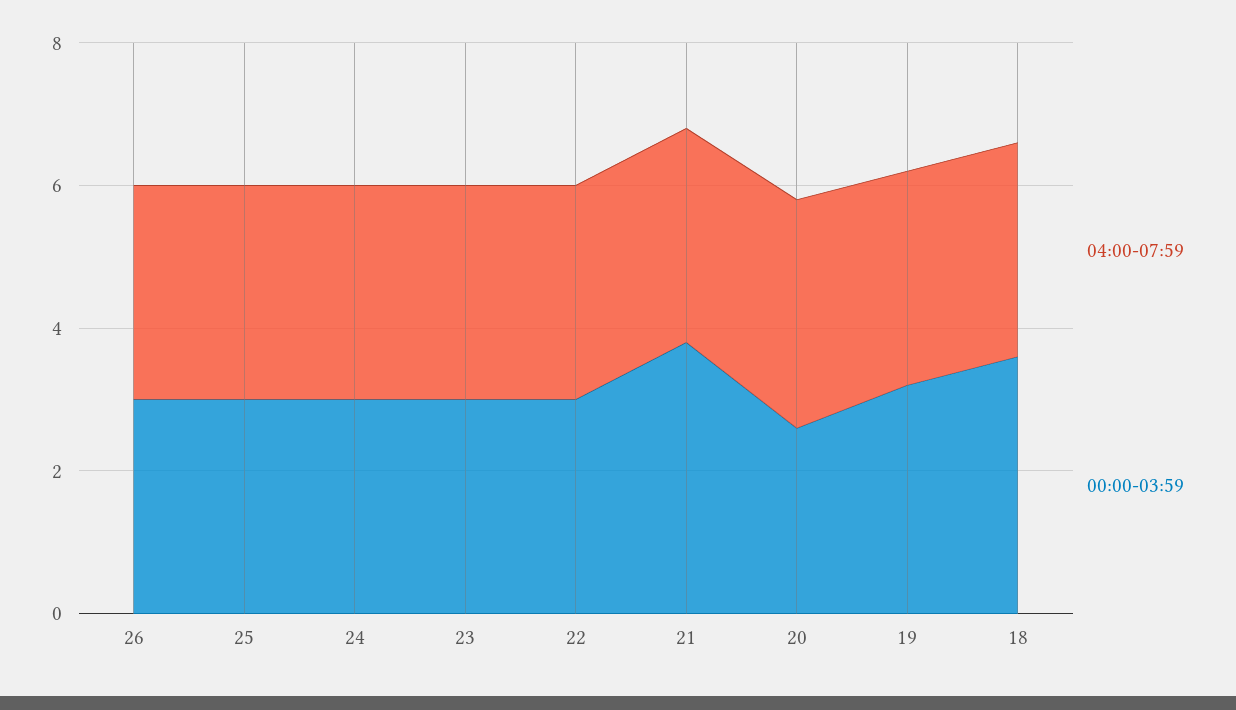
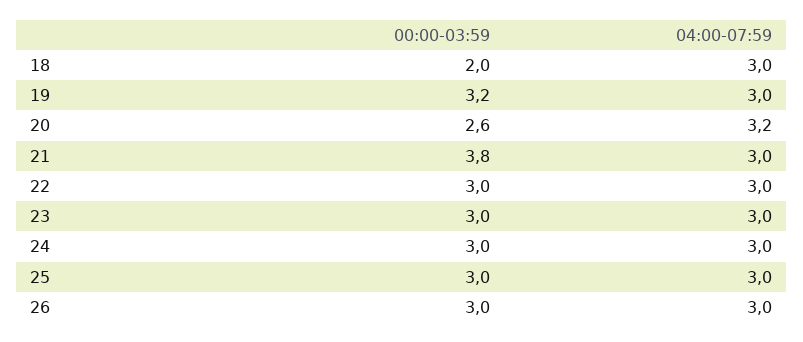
00:00-03:59, 18: 3.5 -> 2

